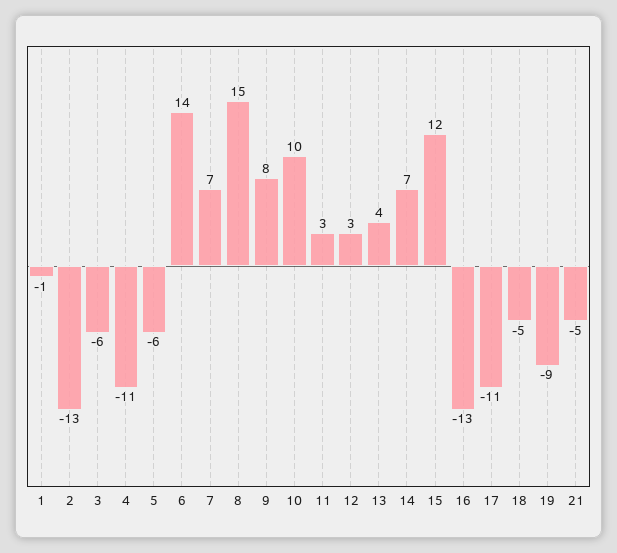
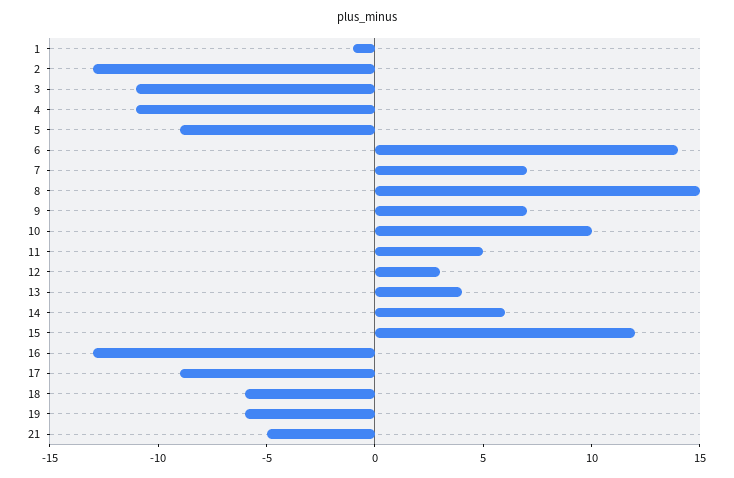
3: -6 -> -11
5: -6 -> -9
9: 8 -> 7
11: 3 -> 5
14: 7 -> 6
17: -11 -> -9
18: -5 -> -6
19: -9 -> -6

